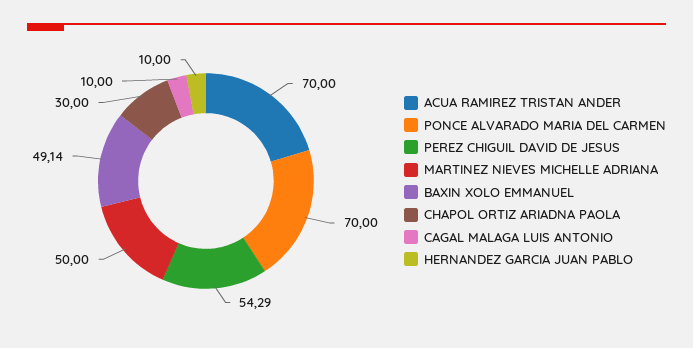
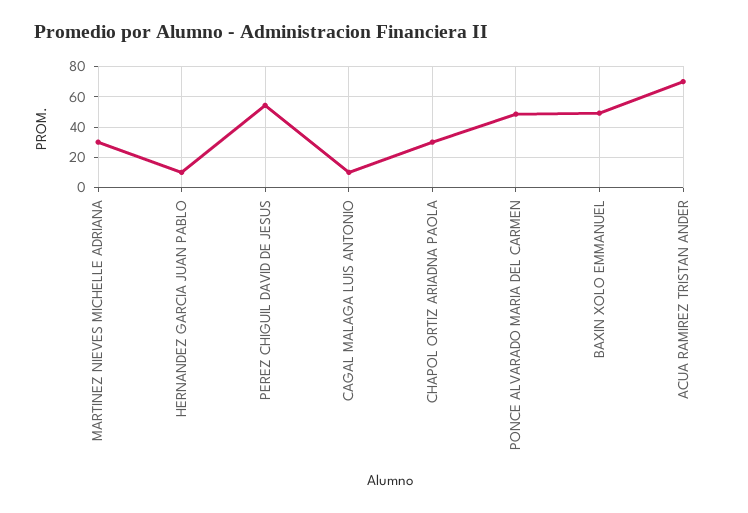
PONCE ALVARADO MARIA DEL CARMEN: 70 -> 50
MARTINEZ NIEVES MICHELLE ADRIANA: 50 -> 30

